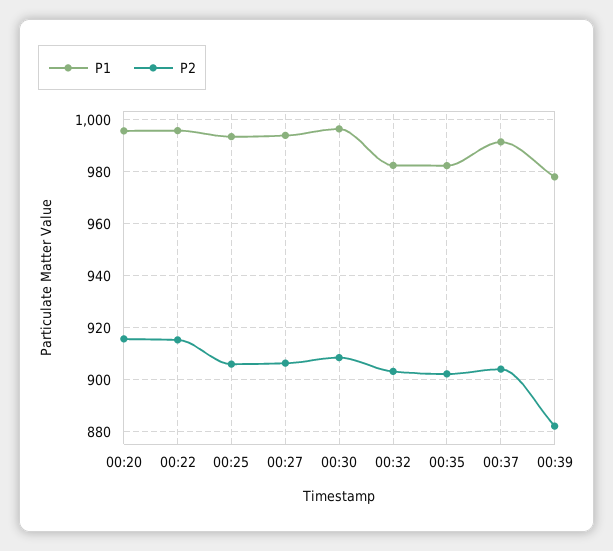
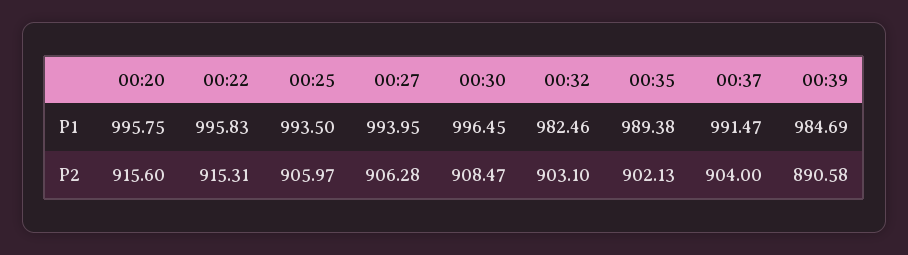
P1, 00:35: 982.5 -> 989.38
P1, 00:39: 977.5 -> 984.69
P2, 00:39: 882.5 -> 890.58

